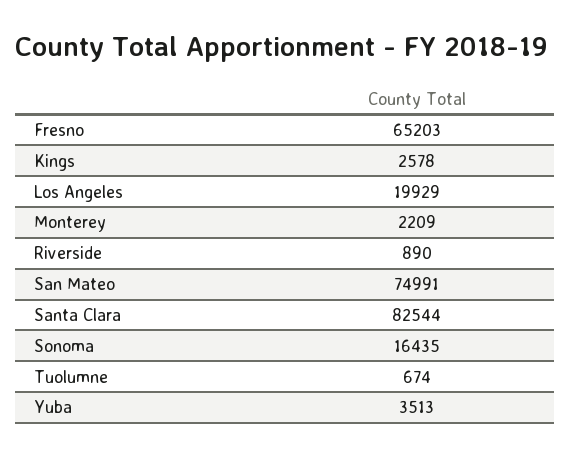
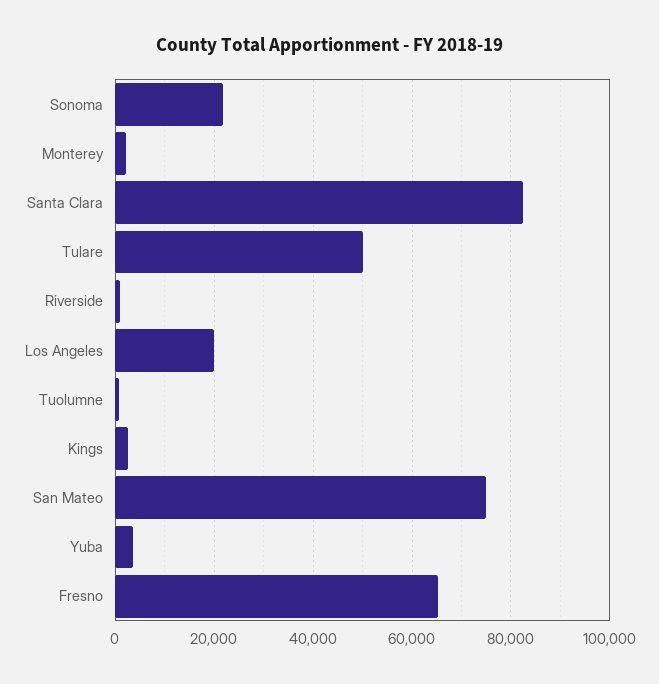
Sonoma: 16435 -> 22000
Tulare: none -> 50000

